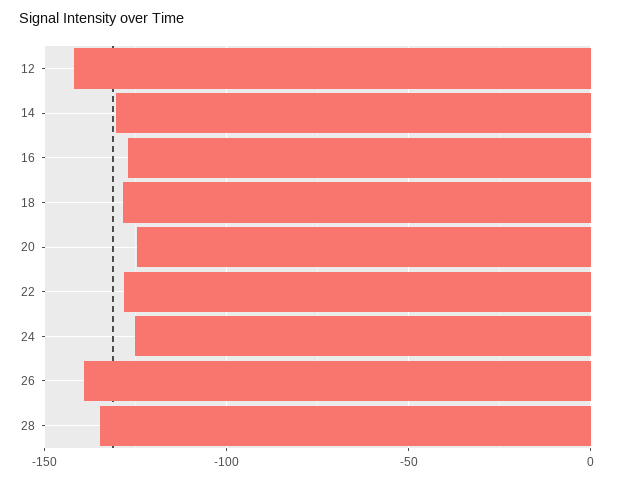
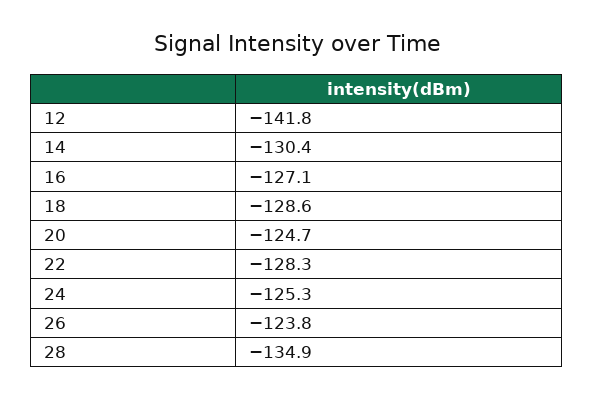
26: -140 -> -123.8

